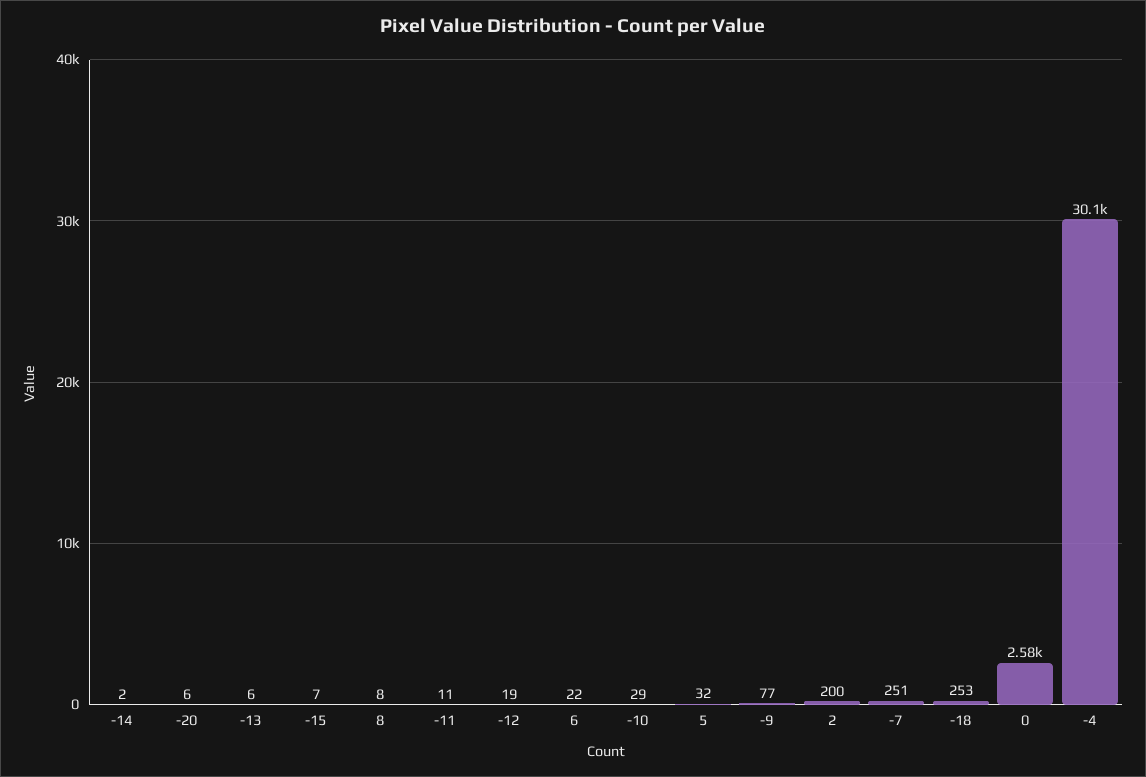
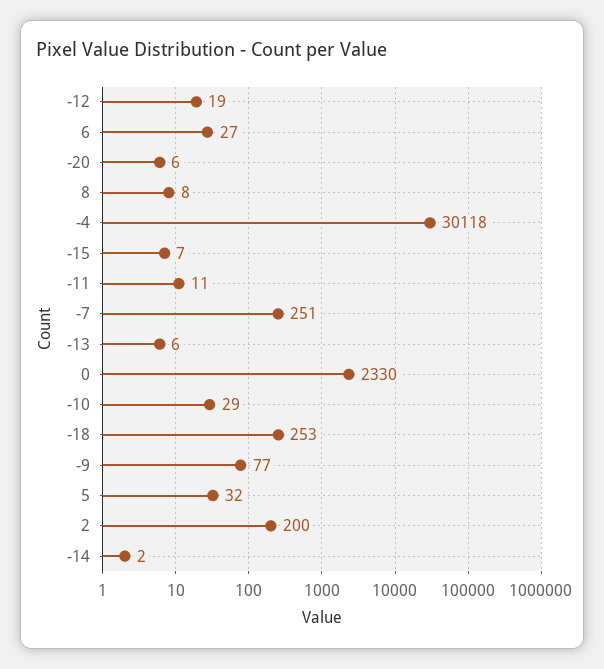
6: 22 -> 27
0: 2580 -> 2330

